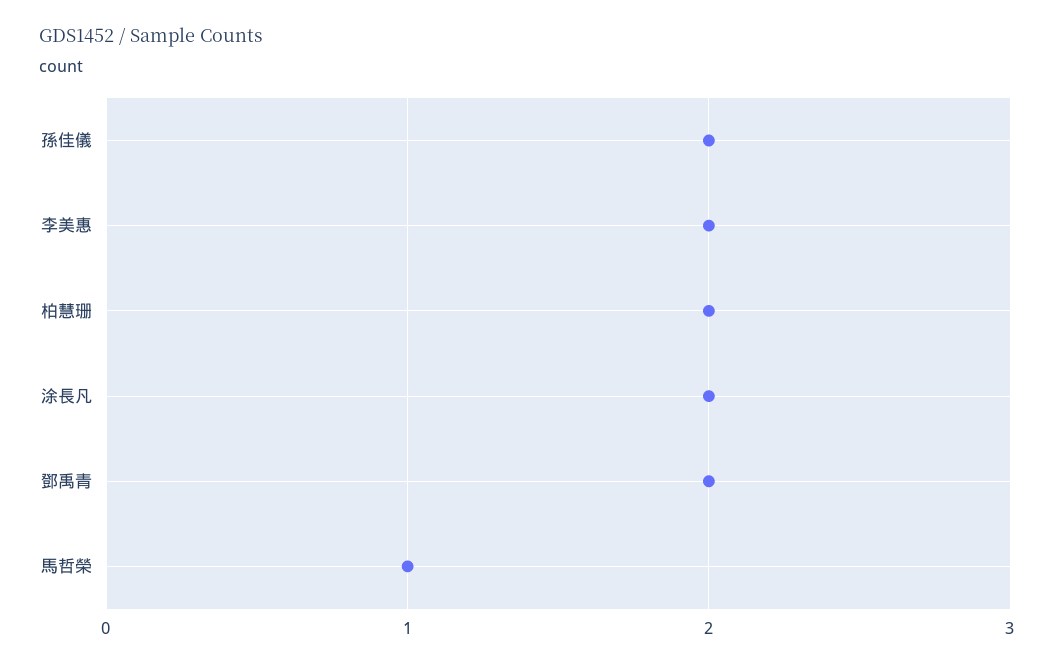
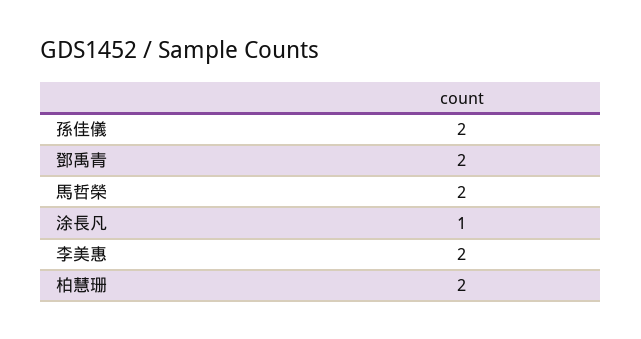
涂長凡: 2 -> 1
馬哲榮: 1 -> 2

